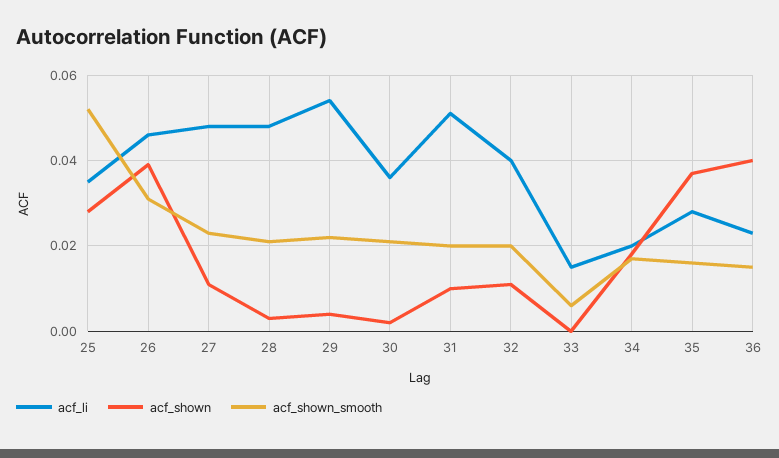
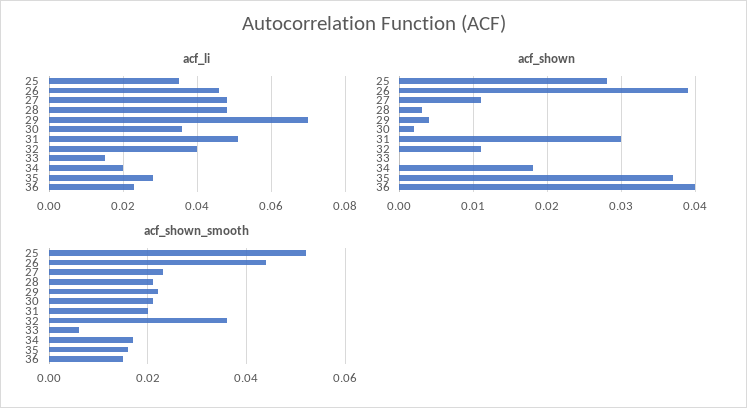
acf_shown_smooth, 26: 0.03 -> 0.045
acf_li, 29: 0.055 -> 0.07
acf_shown, 31: 0.01 -> 0.03
acf_shown_smooth, 32: 0.02 -> 0.035

